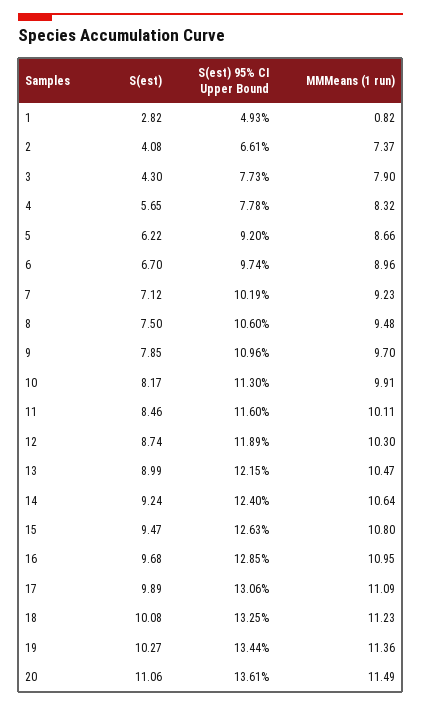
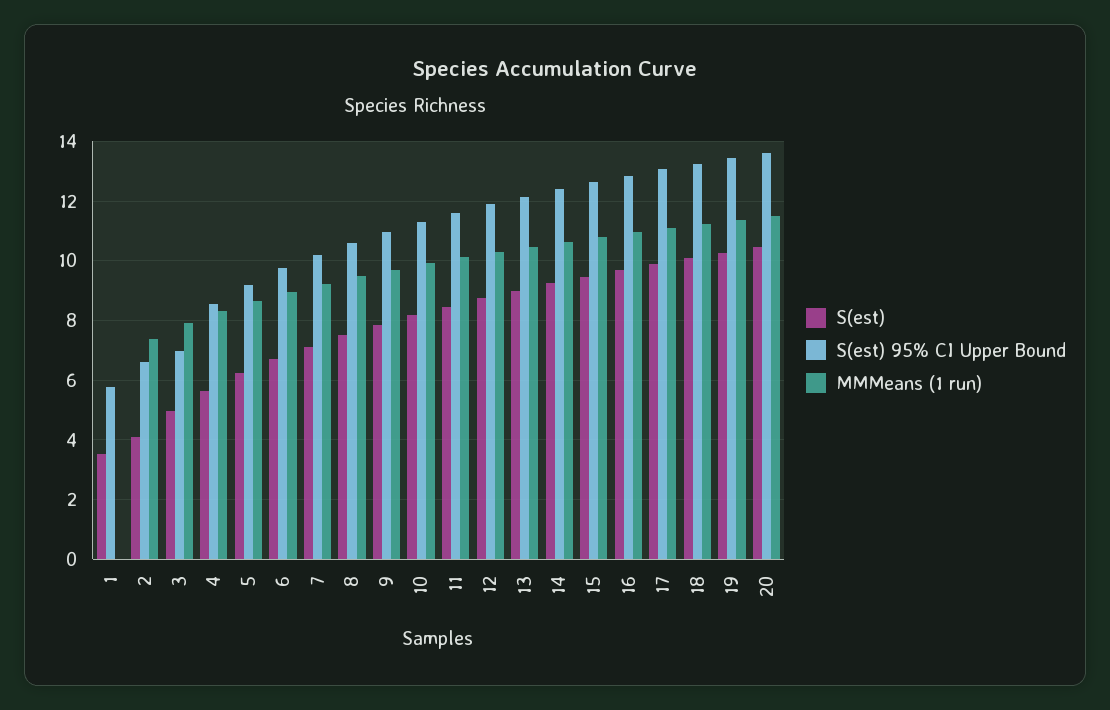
S(est), 1: 2.82 -> 3.5
S(est) 95% CI Upper Bound, 1: 4.93 -> 5.75
MMMeans (1 run), 1: 0.82 -> 0
S(est), 3: 4.3 -> 5
S(est) 95% CI Upper Bound, 3: 7.73 -> 7
S(est) 95% CI Upper Bound, 4: 7.78 -> 8.5
S(est), 20: 11.06 -> 10.5

